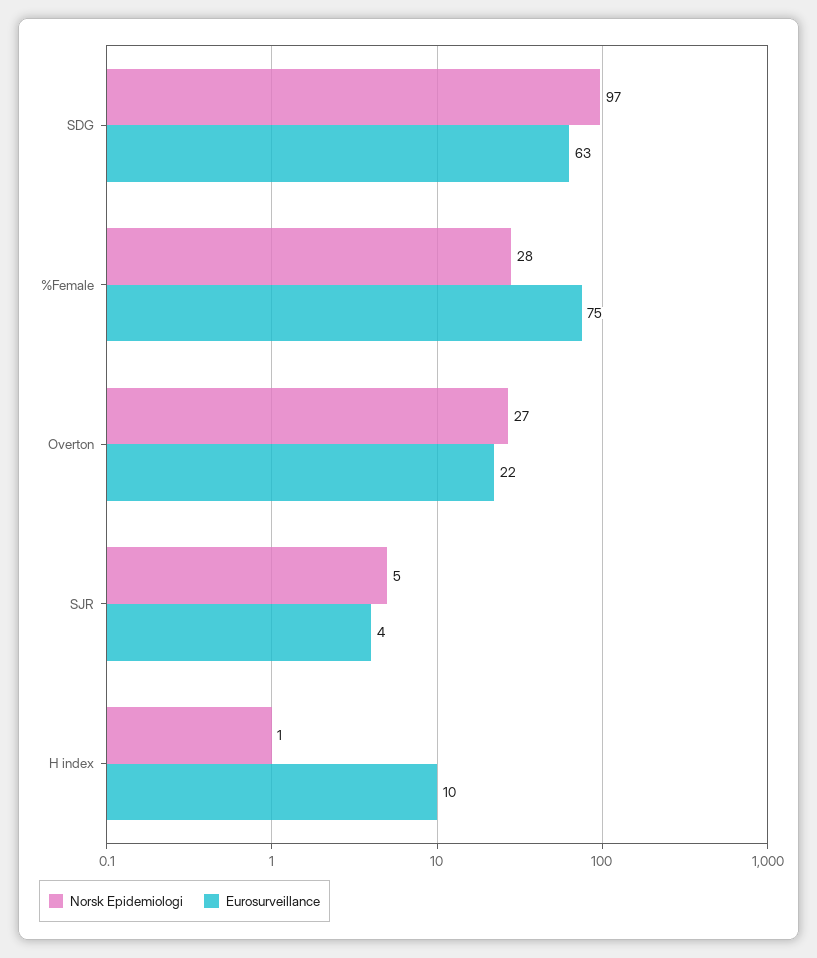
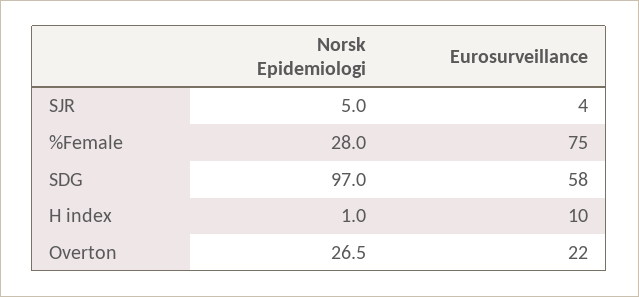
Eurosurveillance, SDG: 63 -> 58

